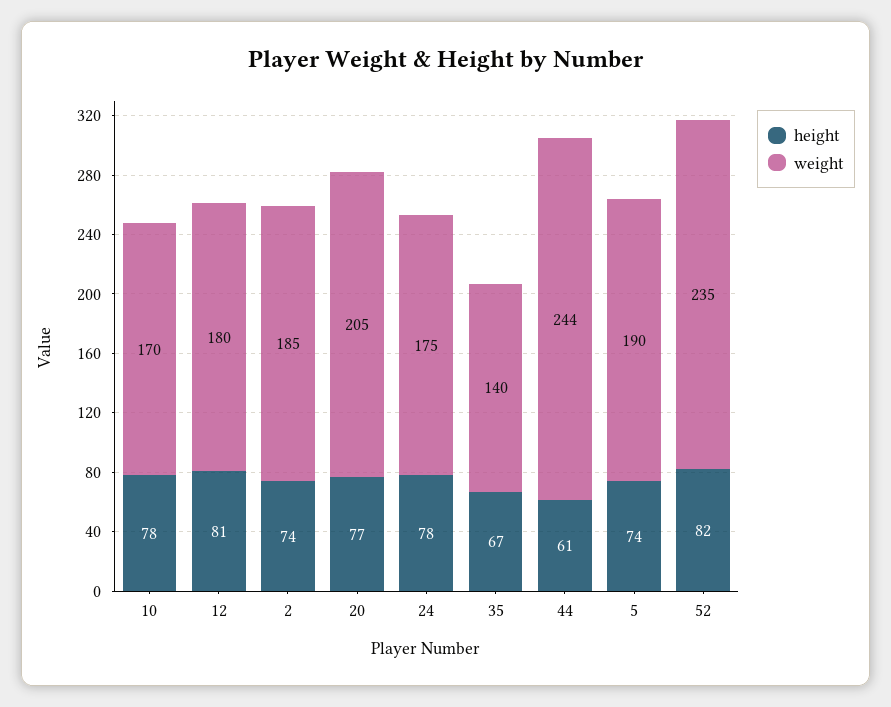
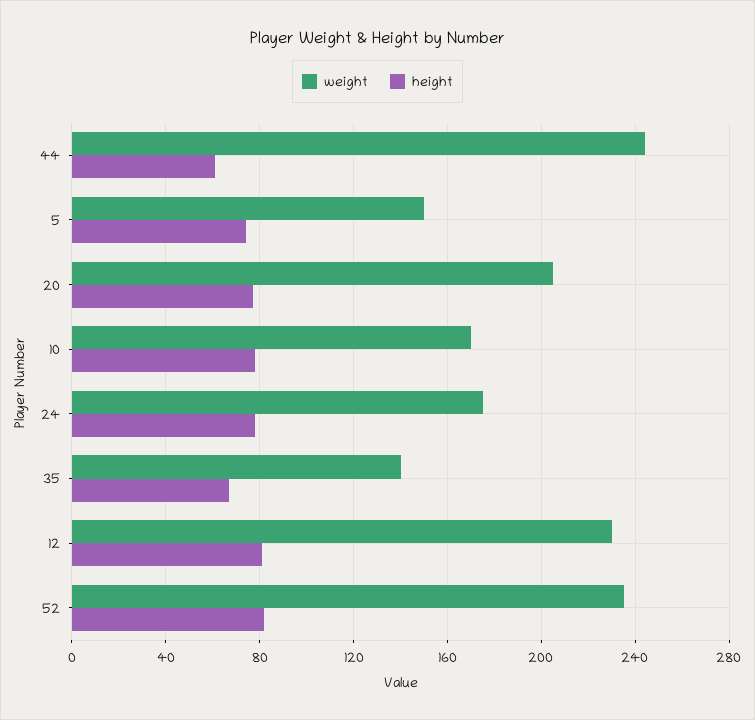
weight, 12: 180 -> 230
height, 2: 74 -> none
weight, 2: 185 -> none
weight, 5: 190 -> 150

